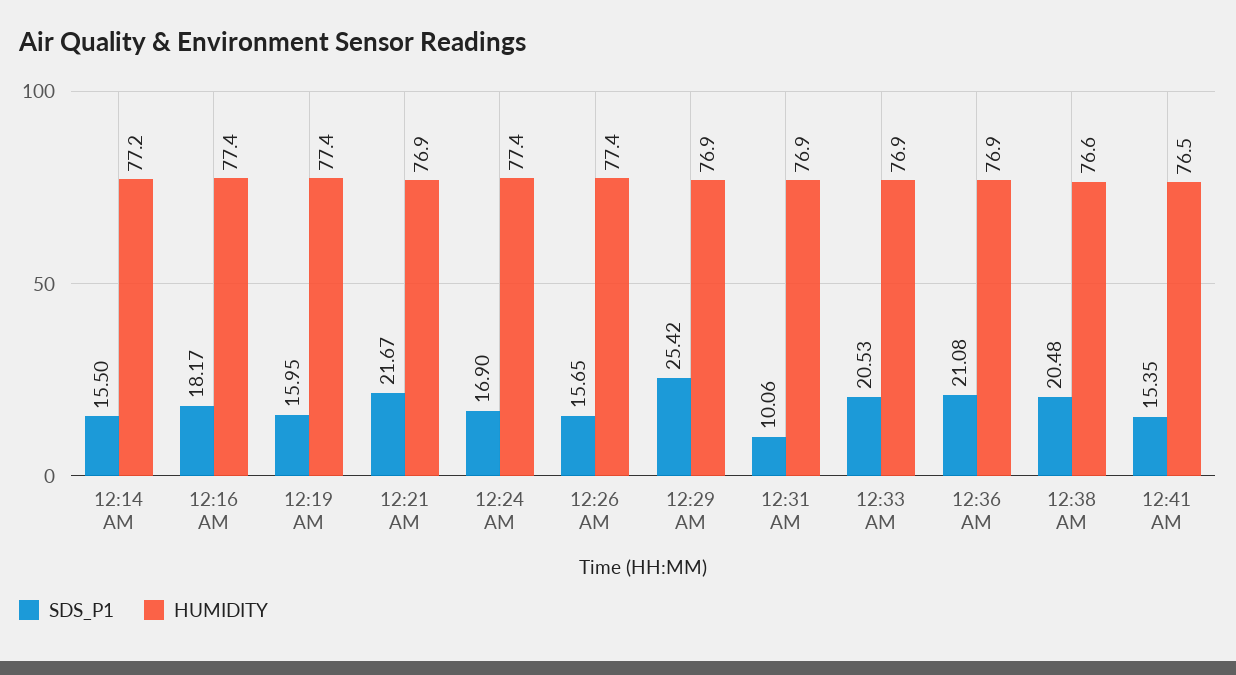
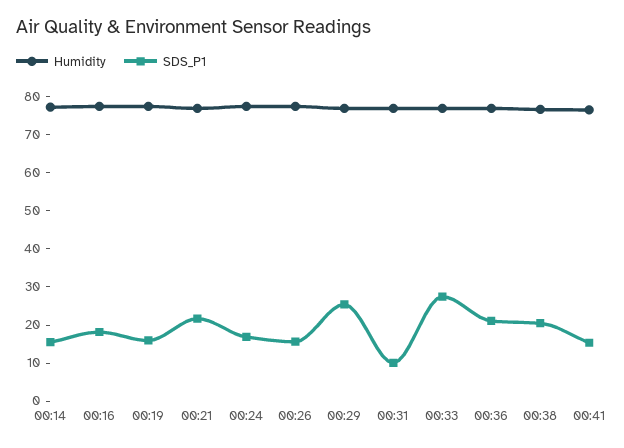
SDS_P1, 12:33 AM: 20.53 -> 27.5

